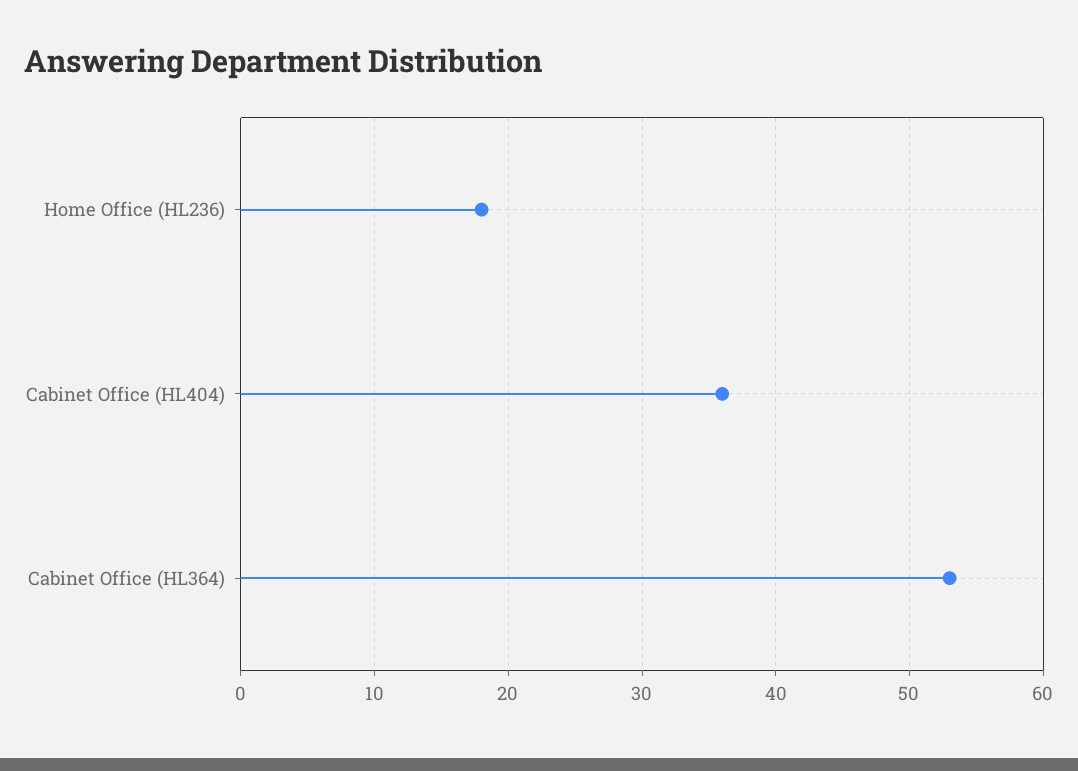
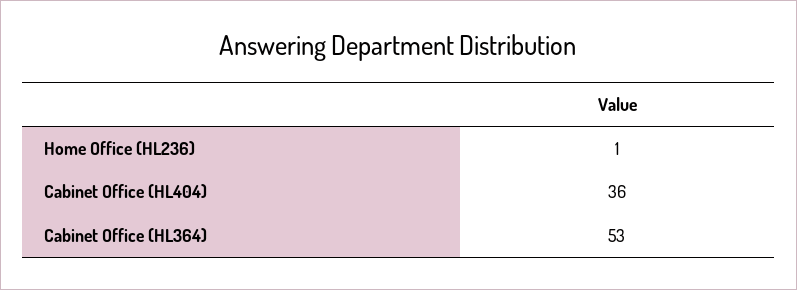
Home Office (HL236): 18 -> 1

